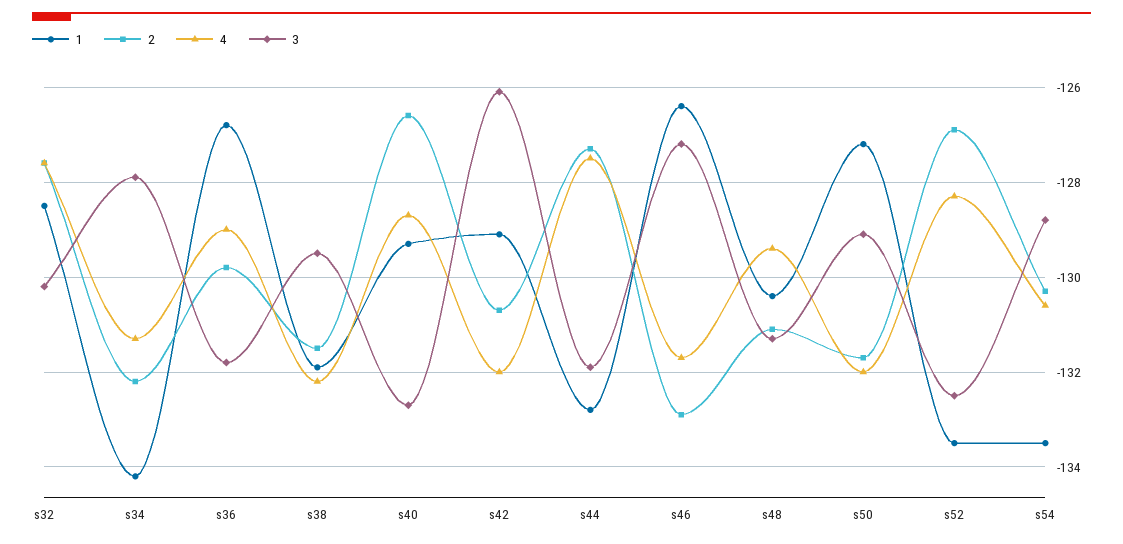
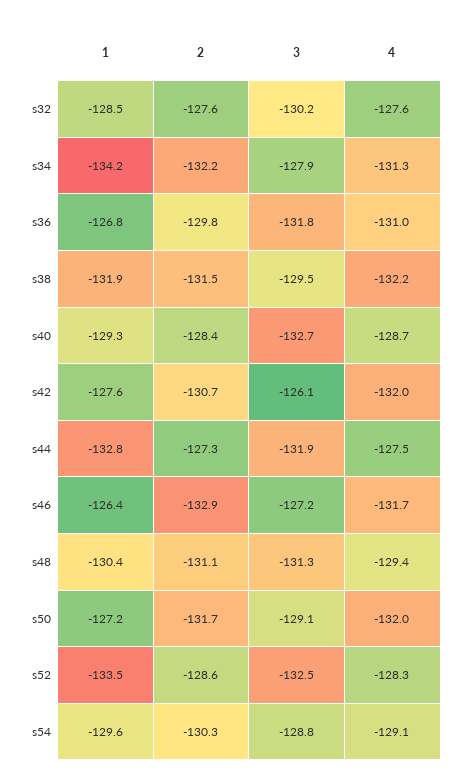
4, s36: -129 -> -131
2, s40: -126.5 -> -128.4
1, s42: -129 -> -127.6
2, s52: -127 -> -128.6
1, s54: -133.5 -> -129.6
4, s54: -130.5 -> -129.1

